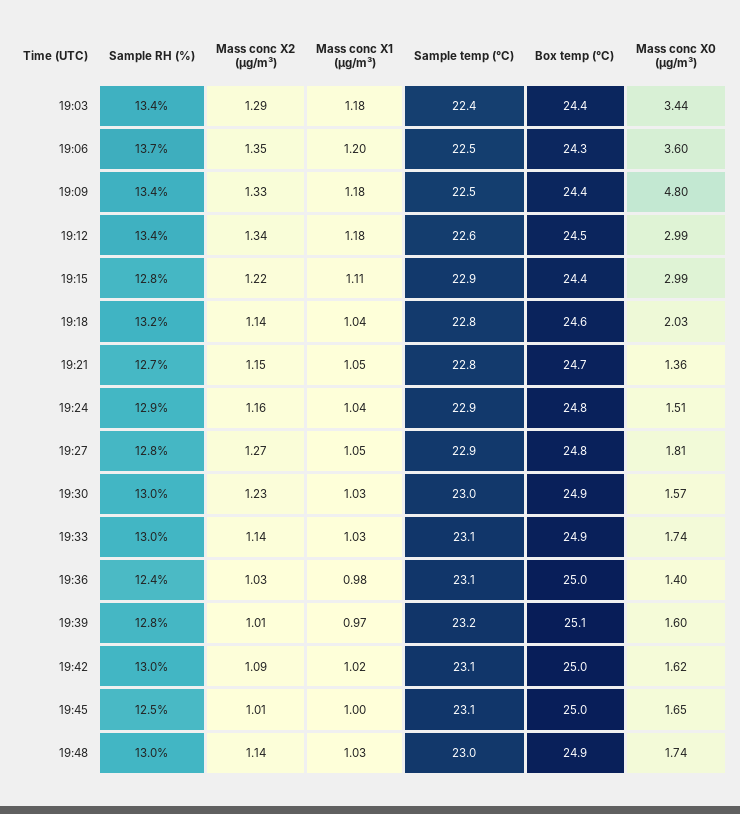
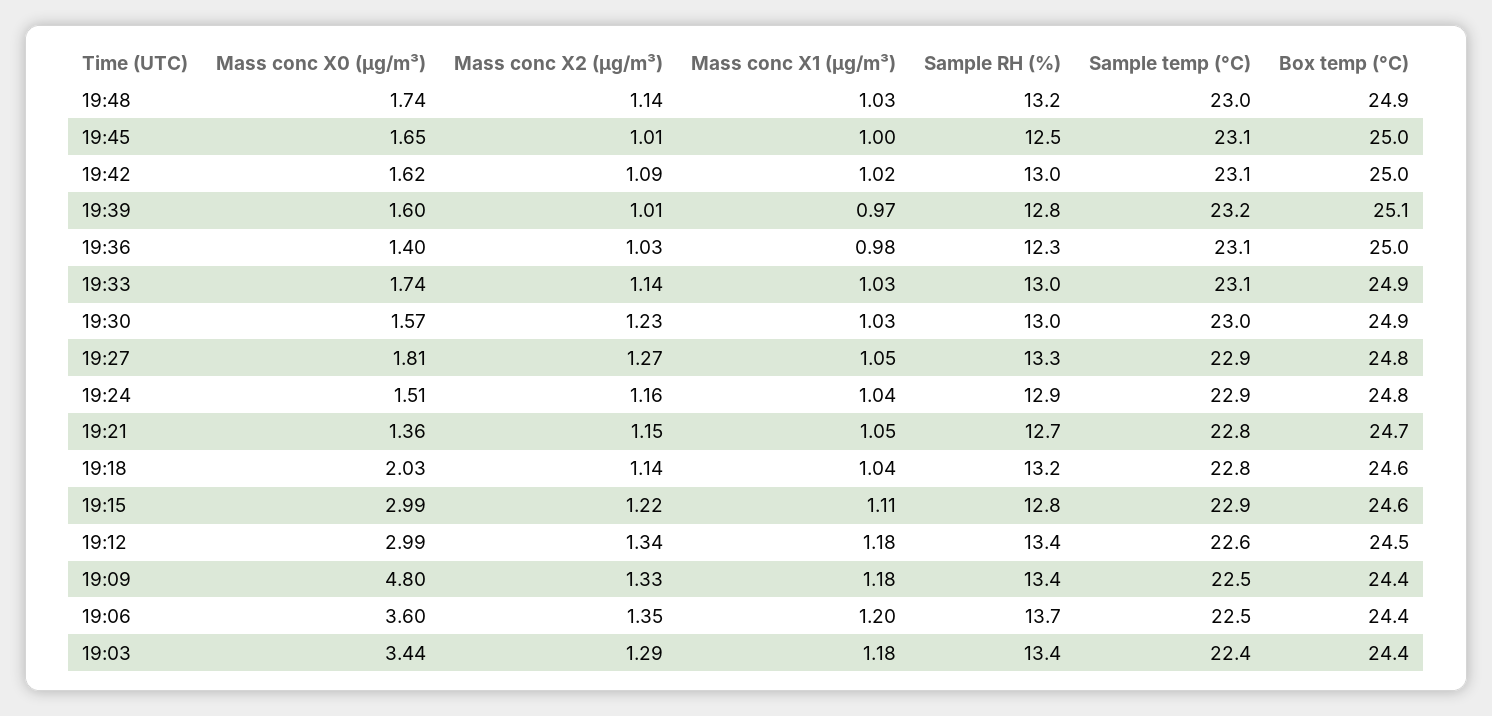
Box temp (°C), 19:06: 24.3 -> 24.4
Box temp (°C), 19:15: 24.4 -> 24.6
Sample RH (%), 19:27: 12.8 -> 13.3
Sample RH (%), 19:36: 12.4 -> 12.3
Sample RH (%), 19:48: 13 -> 13.2

